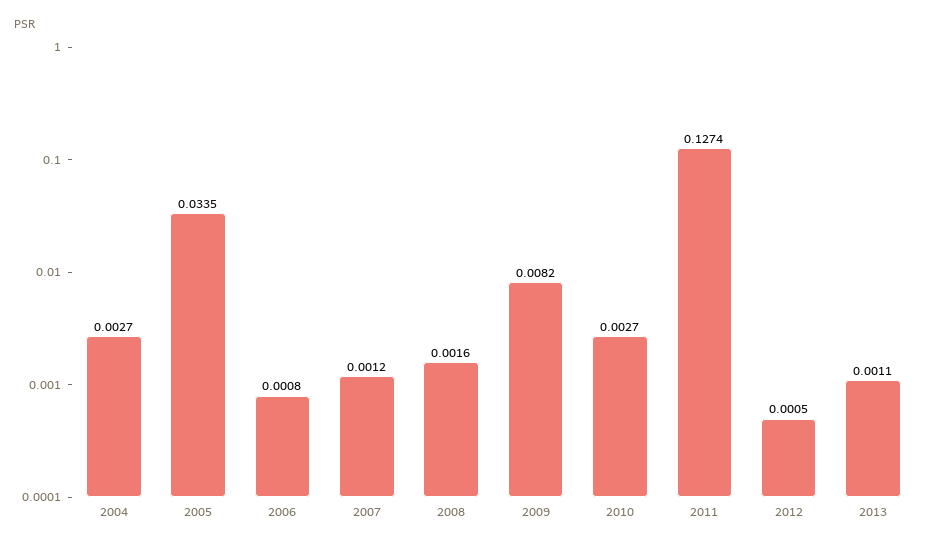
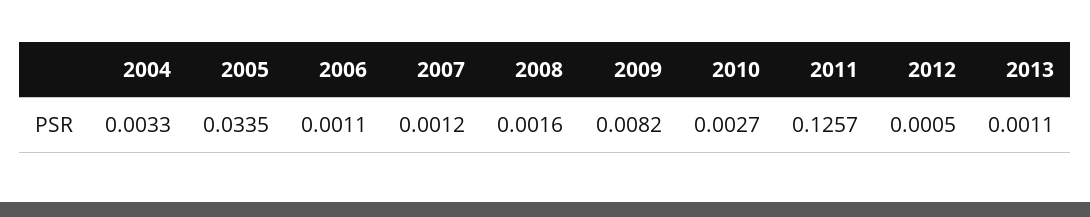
2004: 0.0027 -> 0.0033
2006: 0.0008 -> 0.0011
2011: 0.1274 -> 0.1257

